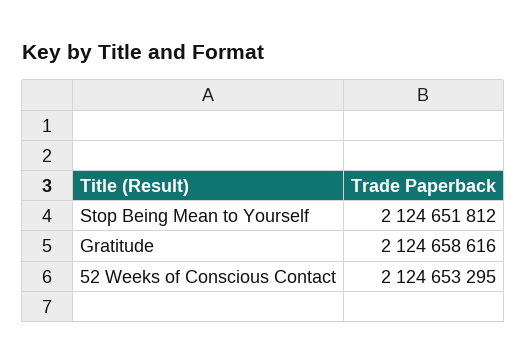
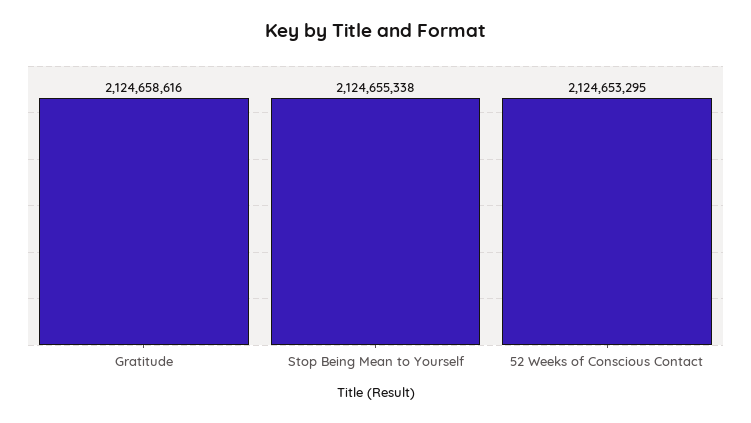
Stop Being Mean to Yourself: 2124651812 -> 2124655338

